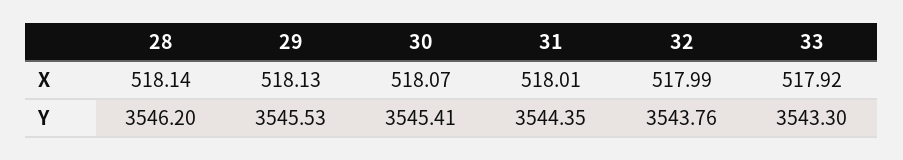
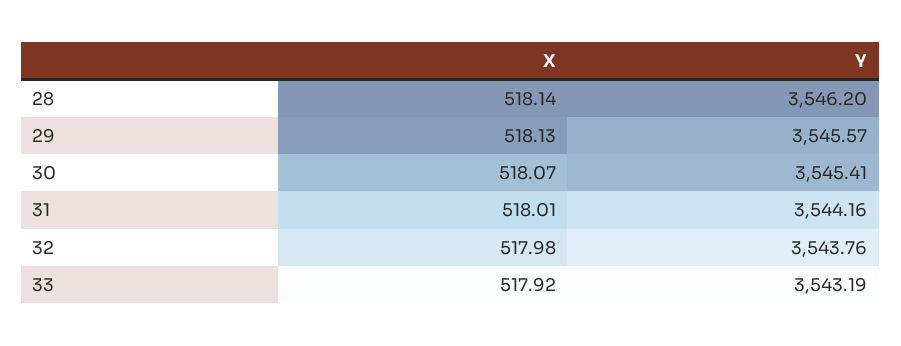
32, X: 517.99 -> 517.98
29, Y: 3545.53 -> 3545.57
31, Y: 3544.35 -> 3544.16
33, Y: 3543.3 -> 3543.19

